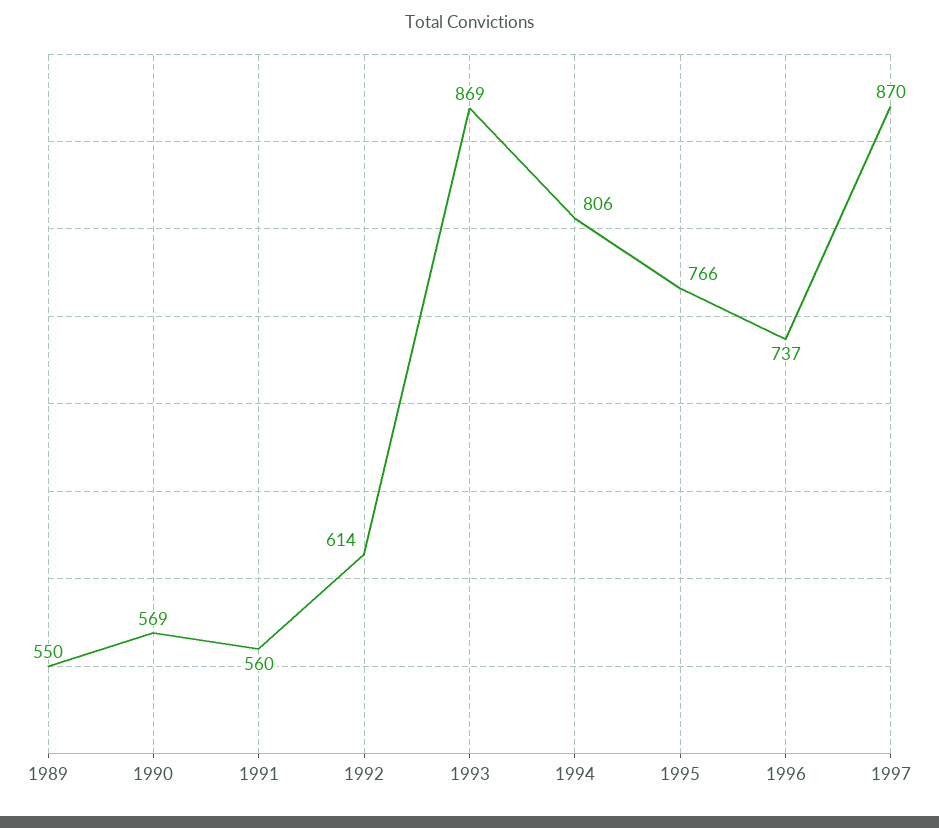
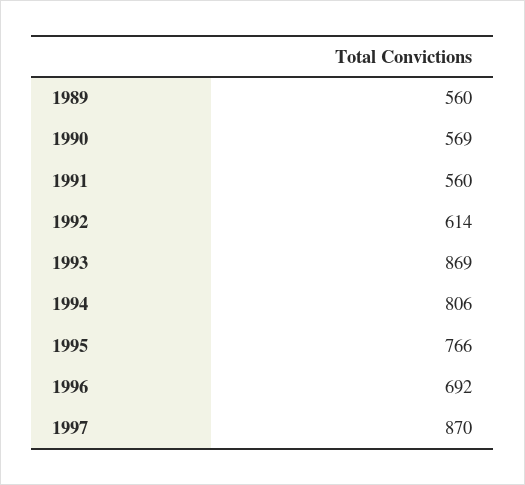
1989: 550 -> 560
1996: 737 -> 692

